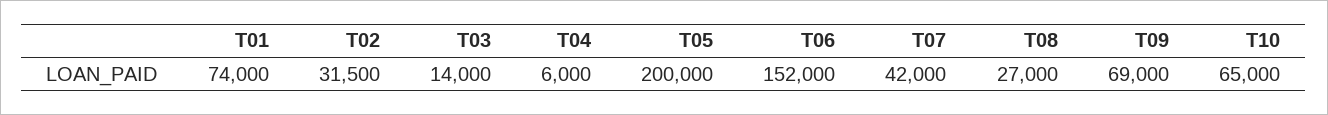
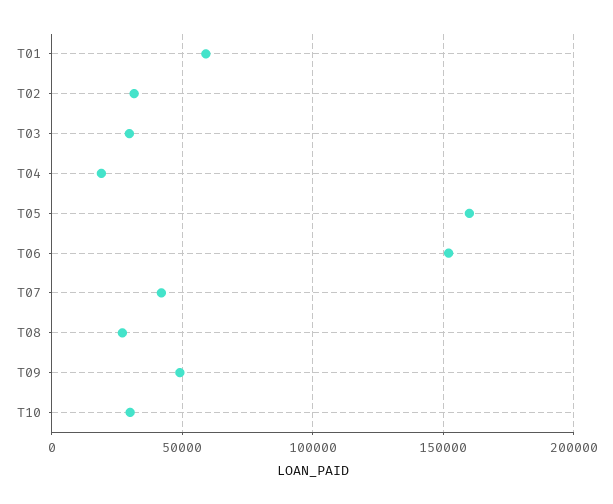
T01: 74000 -> 60000
T03: 14000 -> 30000
T04: 6000 -> 20000
T05: 200000 -> 160000
T09: 69000 -> 50000
T10: 65000 -> 30000

